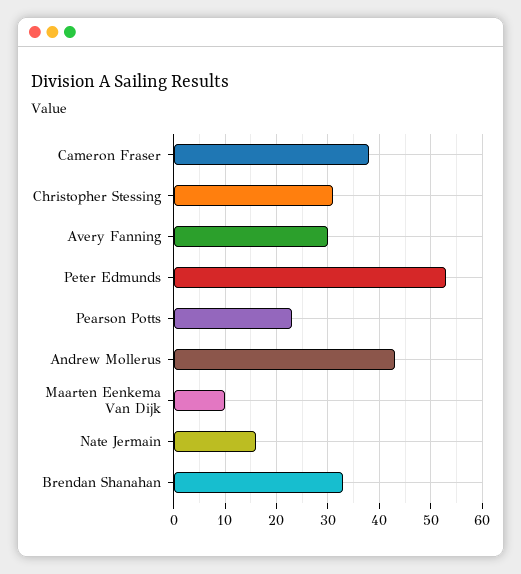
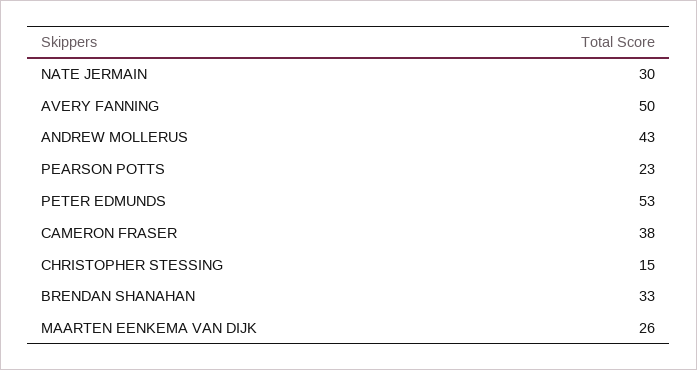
Christopher Stessing: 30 -> 15
Avery Fanning: 30 -> 50
Maarten Eenkema Van Dijk: 10 -> 26
Nate Jermain: 15 -> 30

